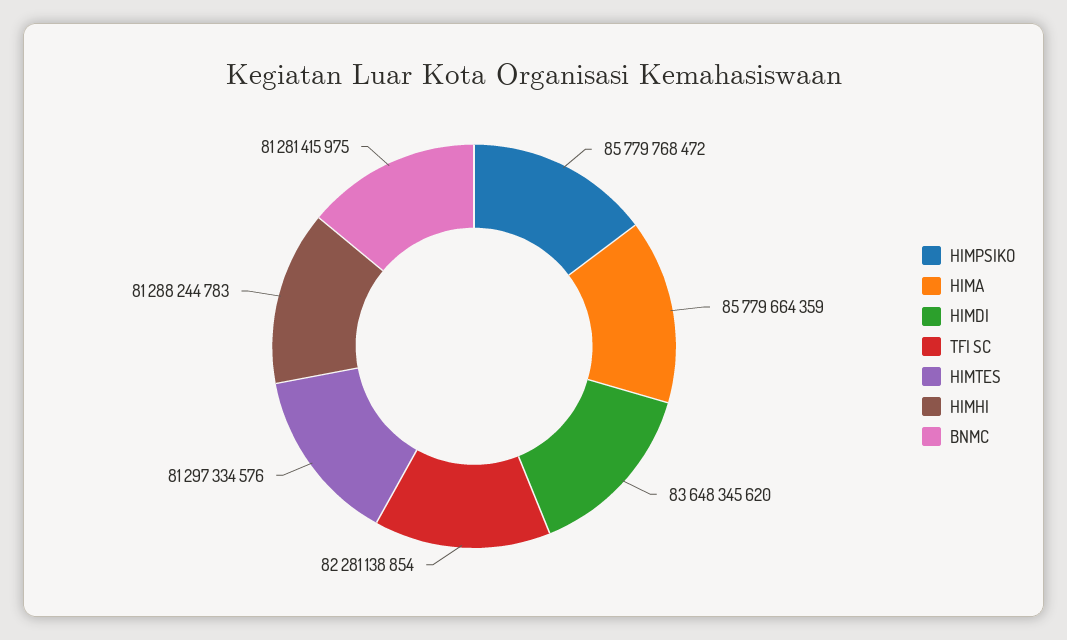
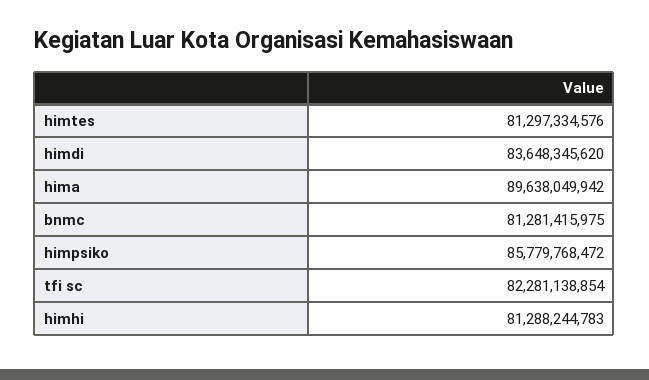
HIMA: 85779664359 -> 89638049942

